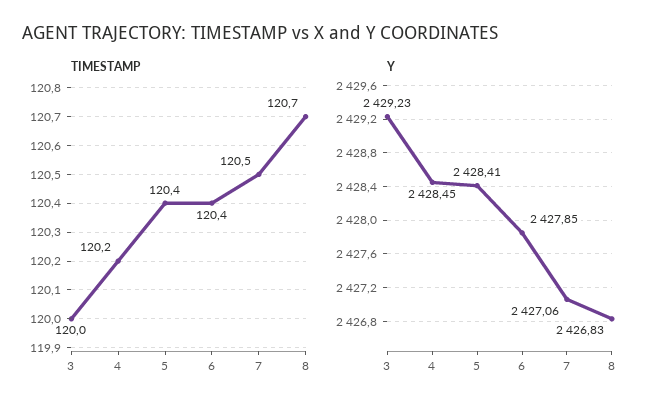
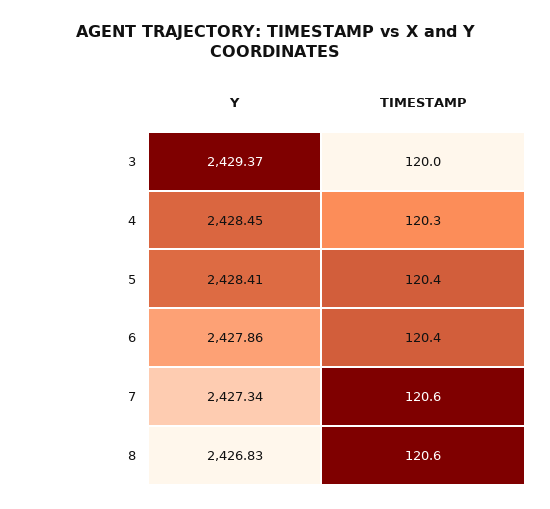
TIMESTAMP, 4: 120.2 -> 120.3
TIMESTAMP, 7: 120.5 -> 120.6
TIMESTAMP, 8: 120.7 -> 120.6
Y, 3: 2429.23 -> 2429.37
Y, 6: 2427.85 -> 2427.86
Y, 7: 2427.06 -> 2427.34

